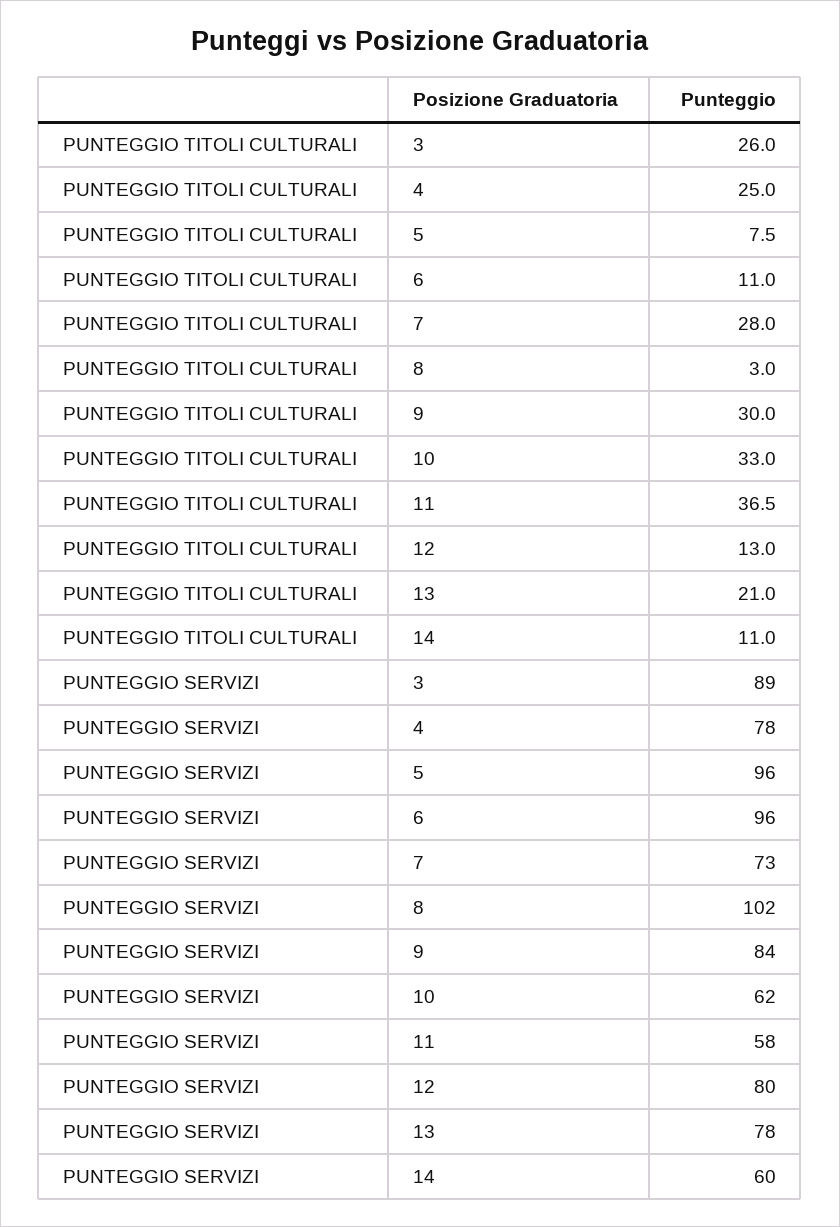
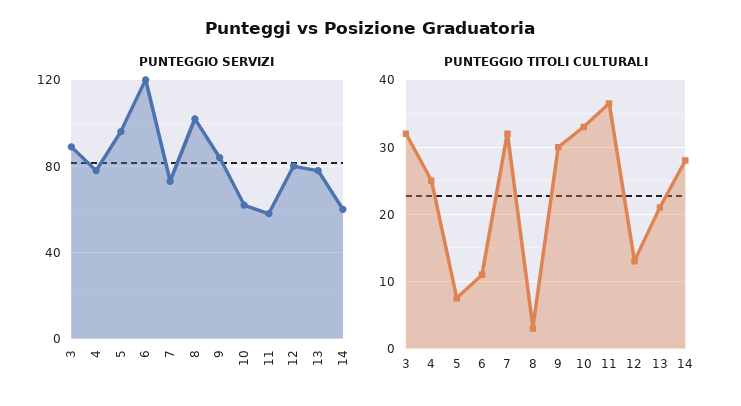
PUNTEGGIO TITOLI CULTURALI, 3: 26 -> 32
PUNTEGGIO TITOLI CULTURALI, 7: 28 -> 32
PUNTEGGIO TITOLI CULTURALI, 14: 11 -> 28
PUNTEGGIO SERVIZI, 6: 96 -> 120

